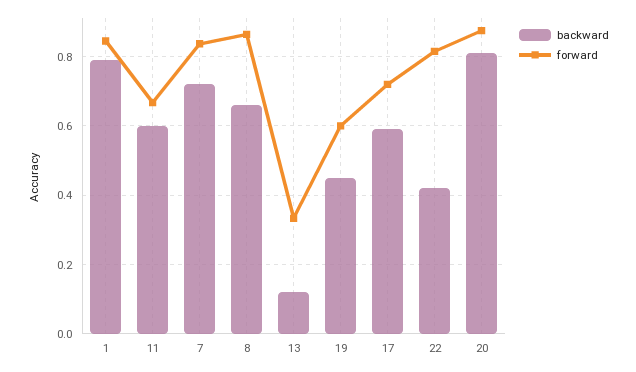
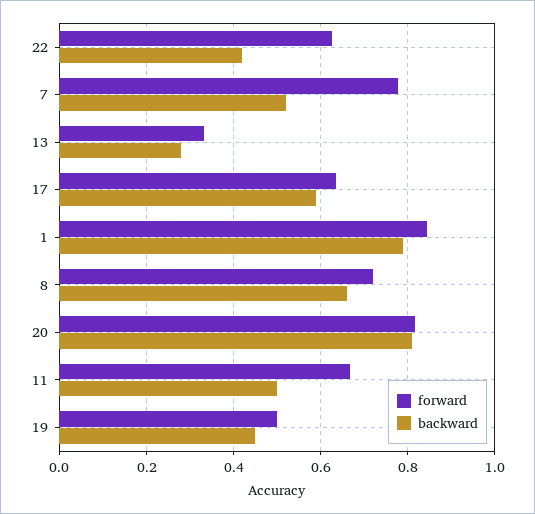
backward, 11: 0.6 -> 0.5
backward, 7: 0.72 -> 0.52
forward, 7: 0.84 -> 0.78
forward, 8: 0.86 -> 0.72
backward, 13: 0.12 -> 0.28
forward, 19: 0.6 -> 0.5
forward, 17: 0.72 -> 0.64
forward, 22: 0.82 -> 0.62
forward, 20: 0.88 -> 0.82

